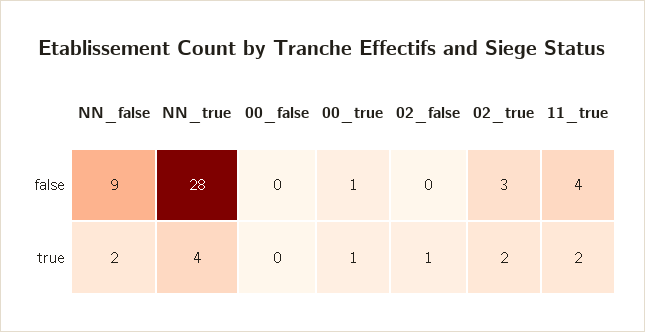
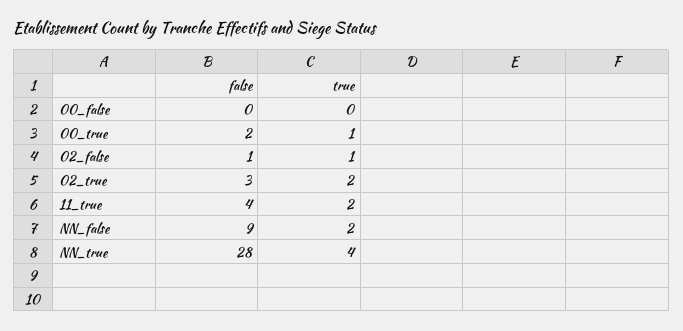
00_true, false: 1 -> 2
02_false, false: 0 -> 1

